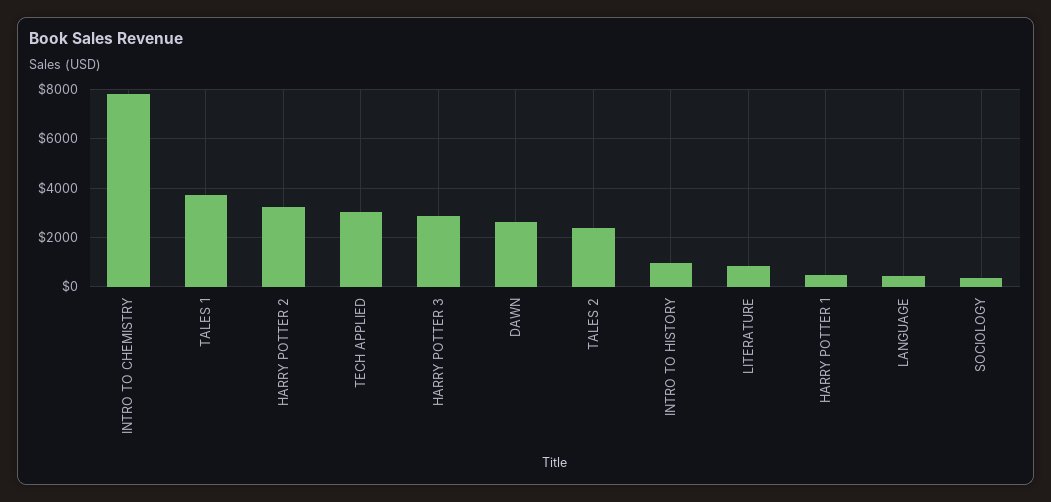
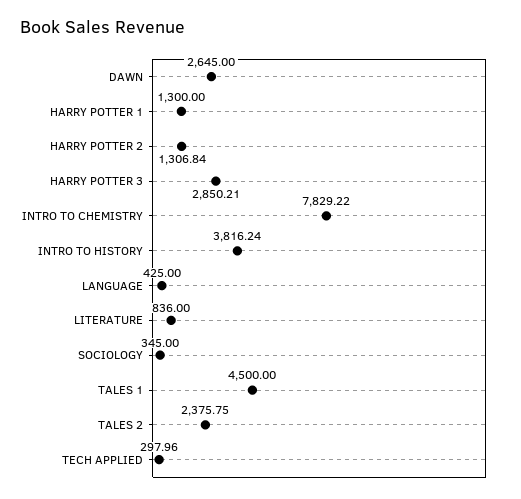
TALES 1: 3750 -> 4500
HARRY POTTER 2: 3250 -> 1306.84
TECH APPLIED: 3000 -> 297.96
INTRO TO HISTORY: 1000 -> 3816.24
HARRY POTTER 1: 500 -> 1300

